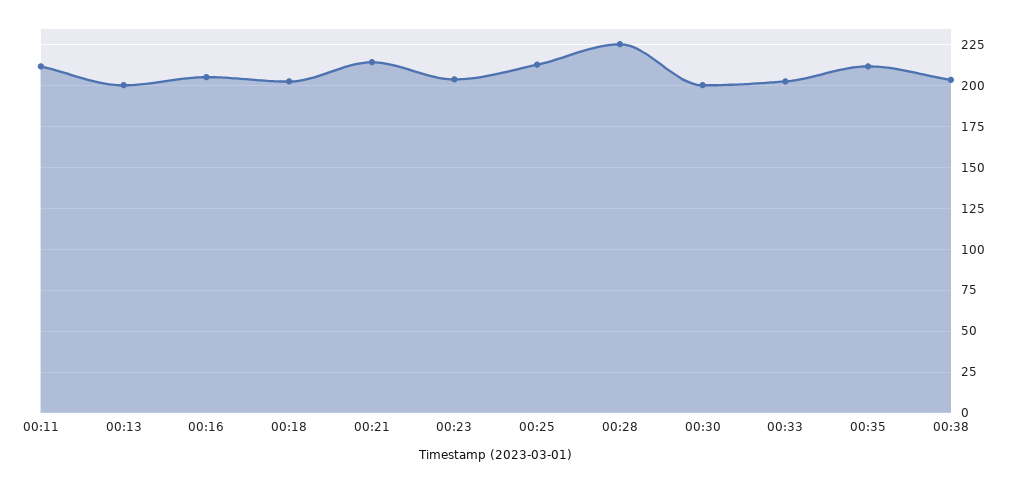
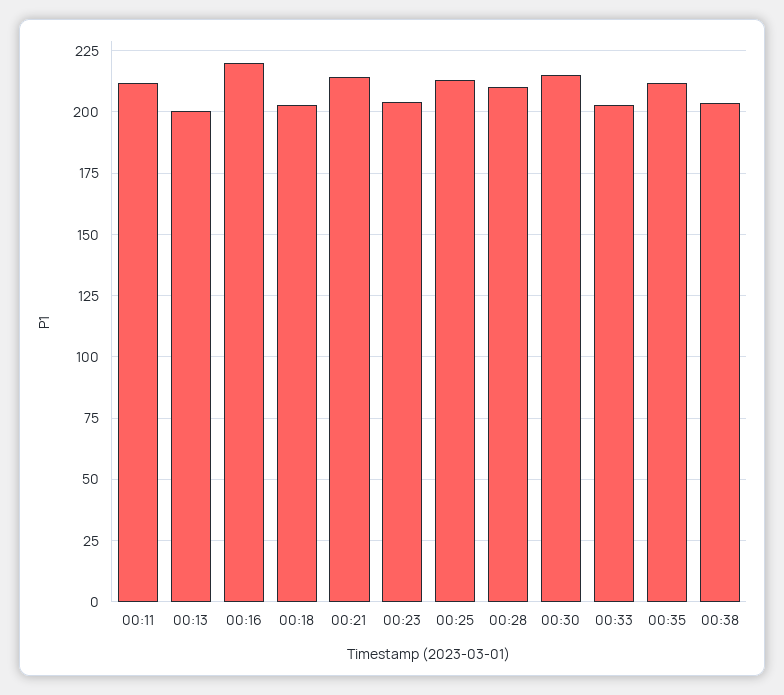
00:16: 205 -> 220
00:28: 225 -> 210
00:30: 200 -> 215

